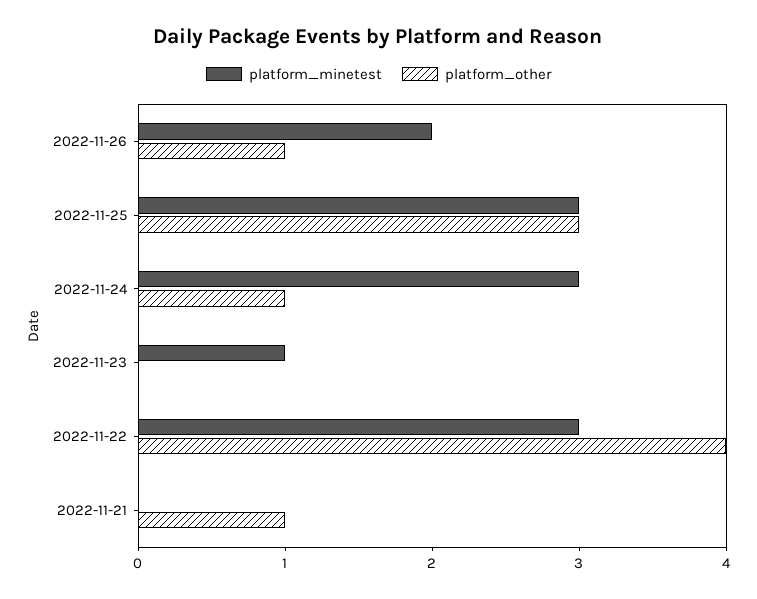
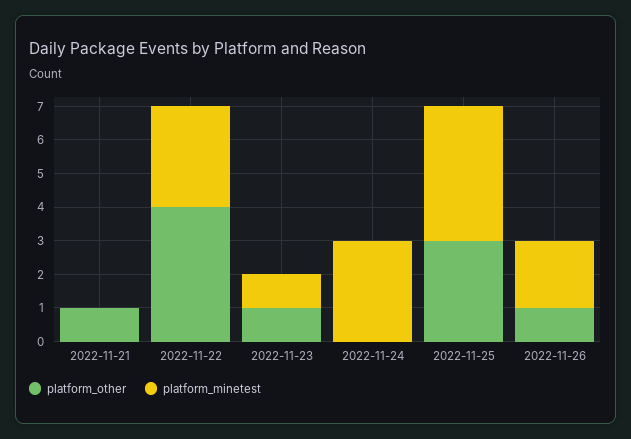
platform_minetest, 2022-11-25: 3 -> 4
platform_other, 2022-11-24: 1 -> 0
platform_other, 2022-11-23: 0 -> 1

